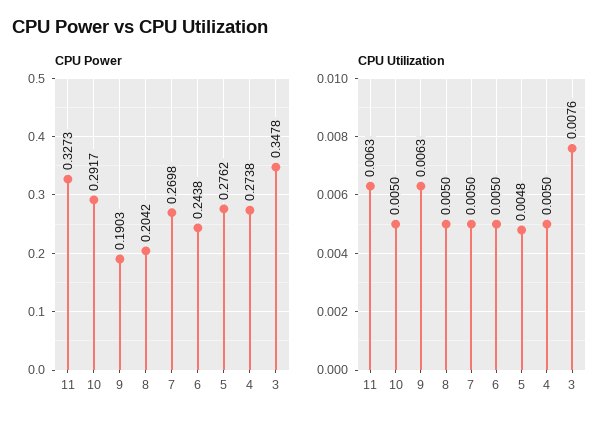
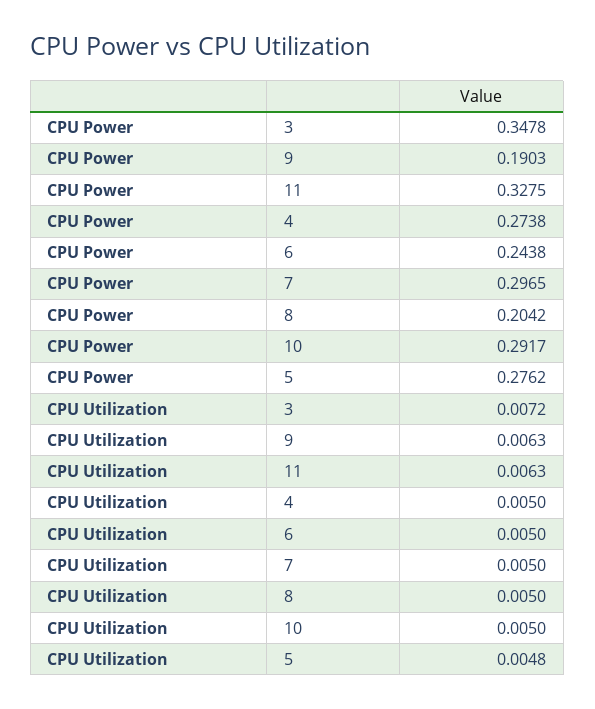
CPU Power, 11: 0.3273 -> 0.3275
CPU Power, 7: 0.2698 -> 0.2965
CPU Utilization, 3: 0.0076 -> 0.0072

